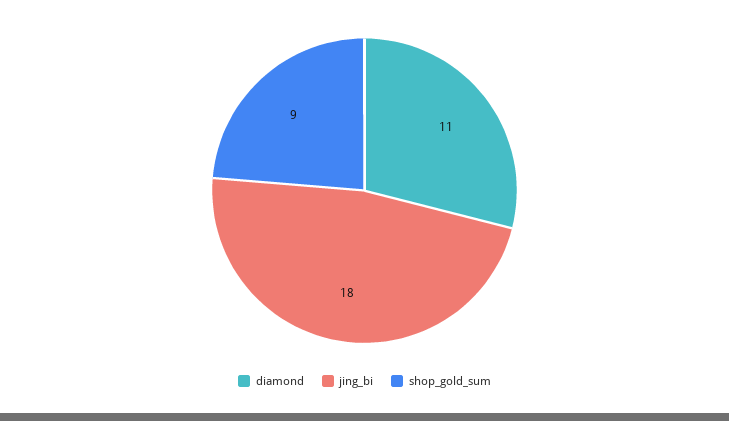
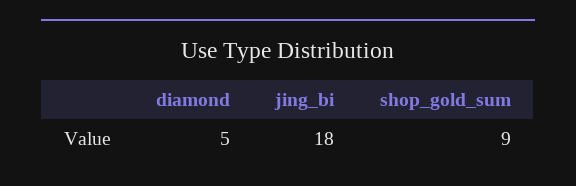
diamond: 11 -> 5

